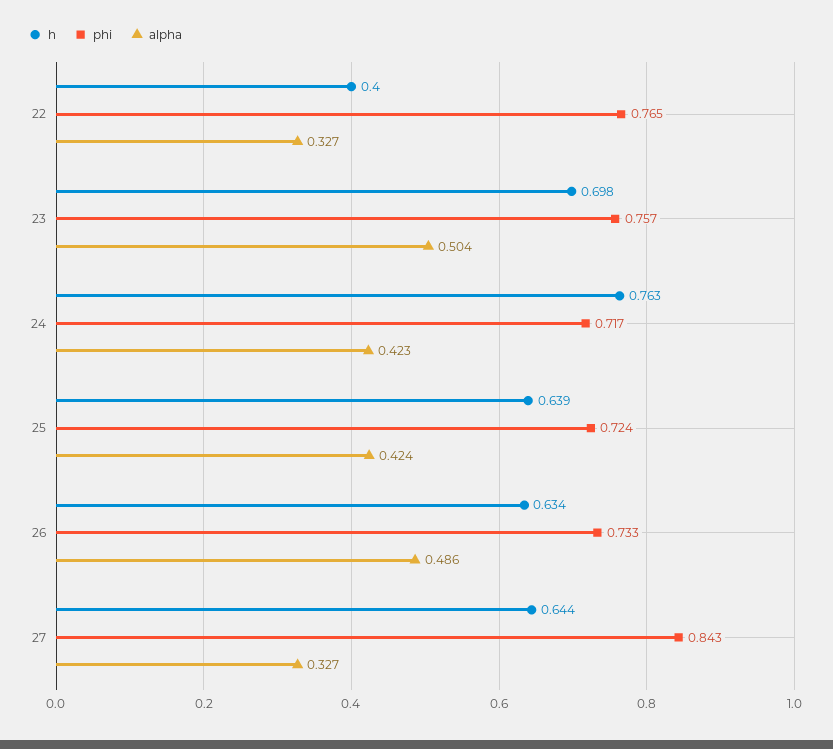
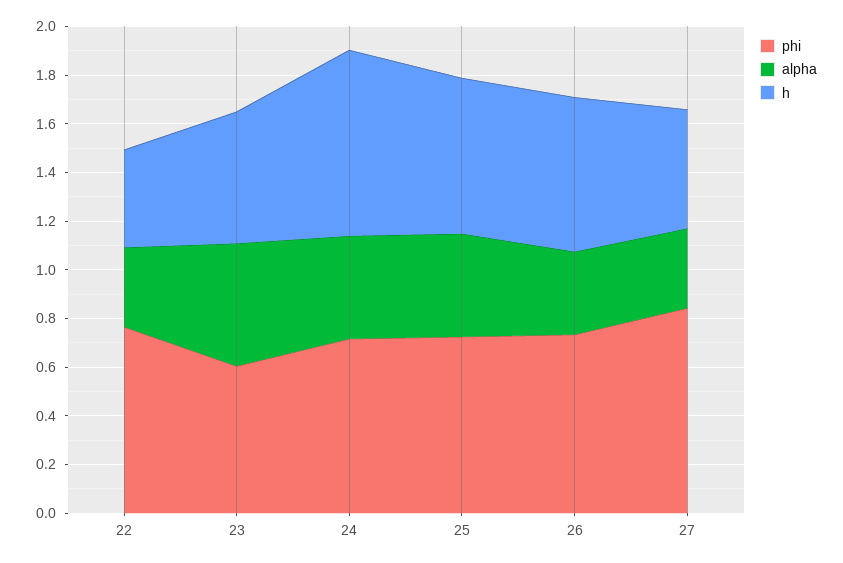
h, 23: 0.698 -> 0.55
phi, 23: 0.757 -> 0.6
alpha, 26: 0.486 -> 0.35
h, 27: 0.644 -> 0.5

